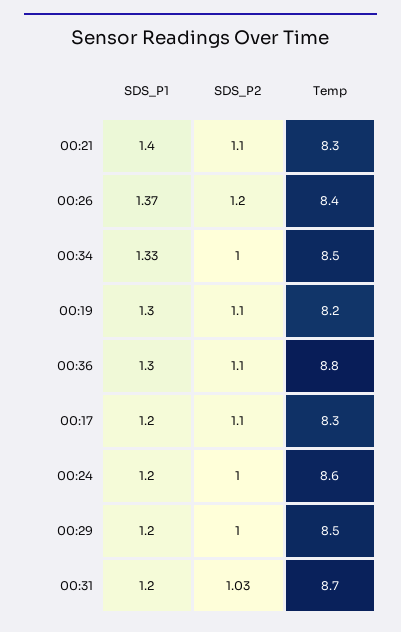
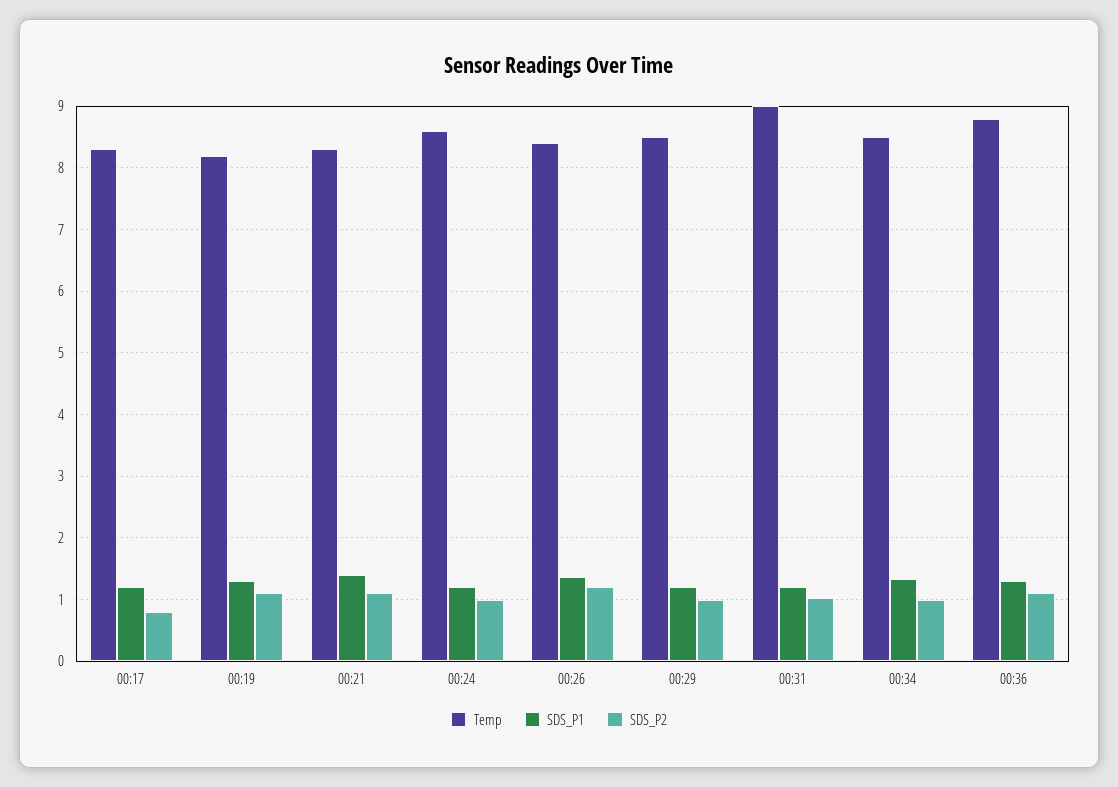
SDS_P2, 00:17: 1.1 -> 0.8
Temp, 00:31: 8.7 -> 9

